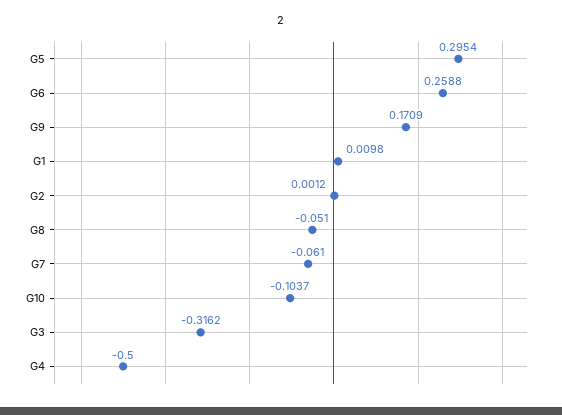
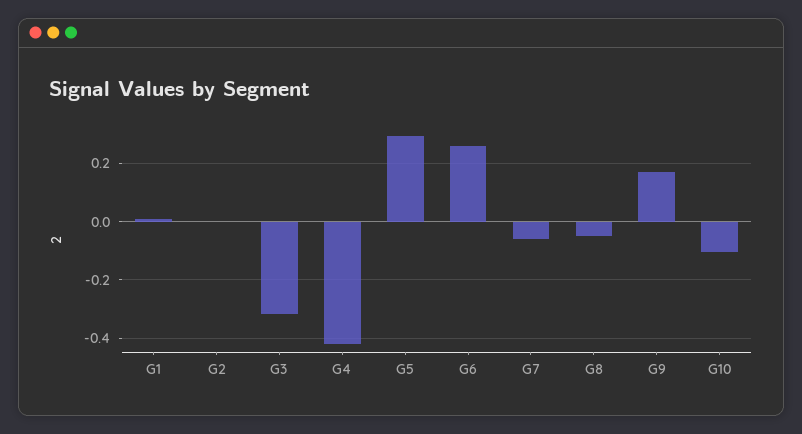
G4: -0.5 -> -0.425

